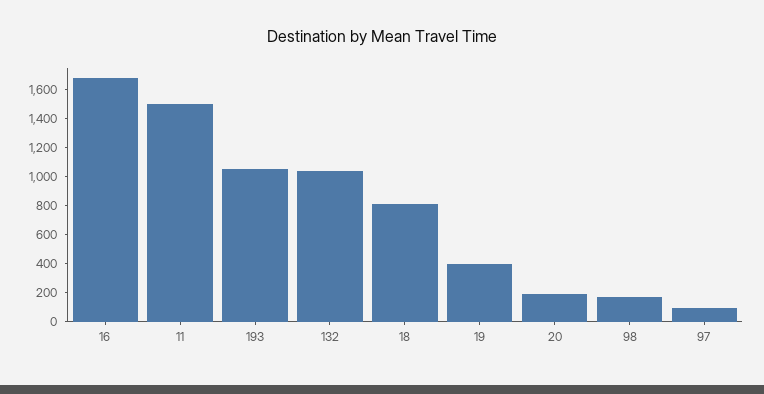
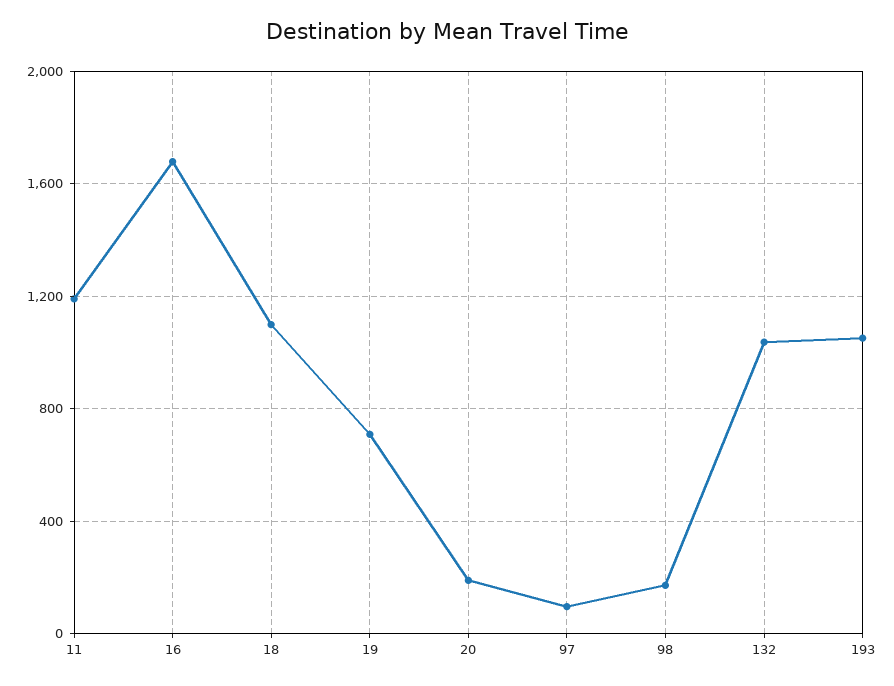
11: 1500 -> 1200
18: 800 -> 1100
19: 400 -> 700

